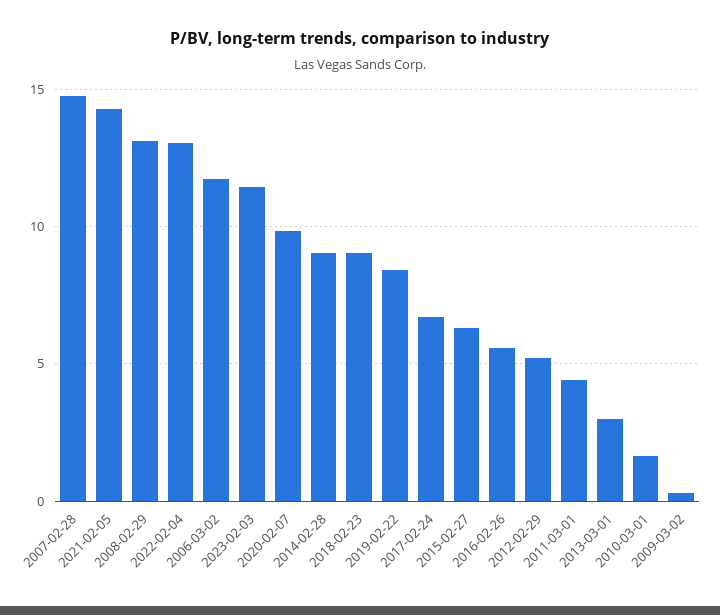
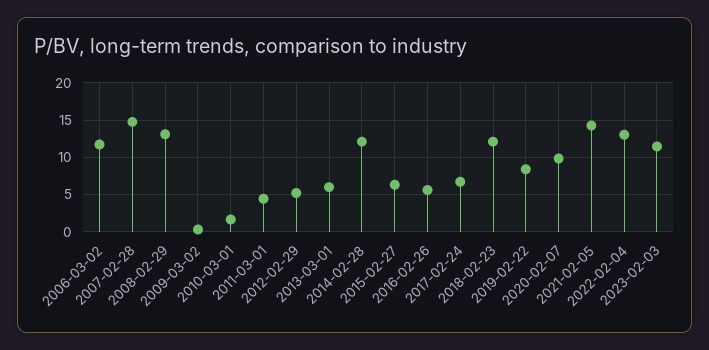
2014-02-28: 9 -> 12
2018-02-23: 9 -> 12
2013-03-01: 3 -> 6

